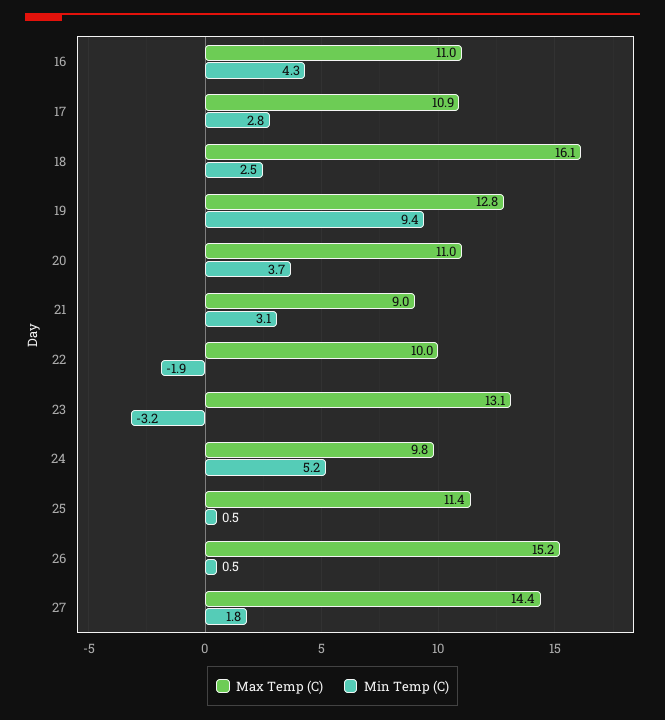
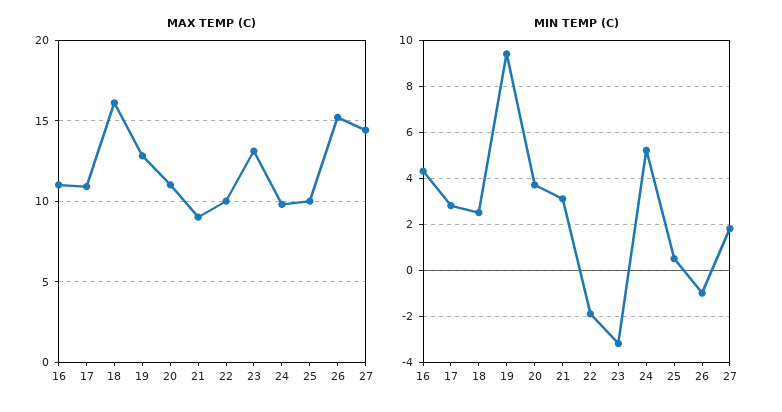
Max Temp (C), 25: 11.4 -> 10
Min Temp (C), 26: 0.5 -> -1

